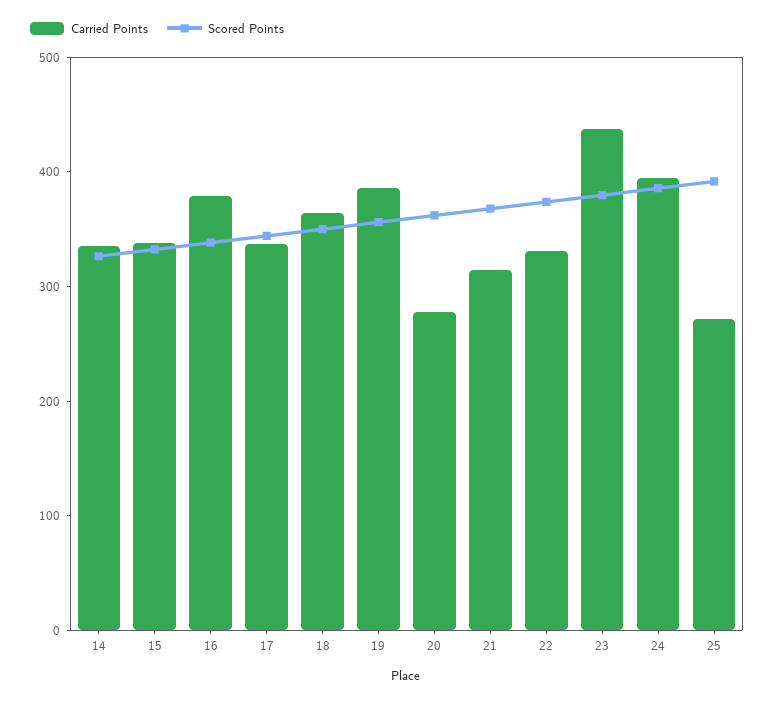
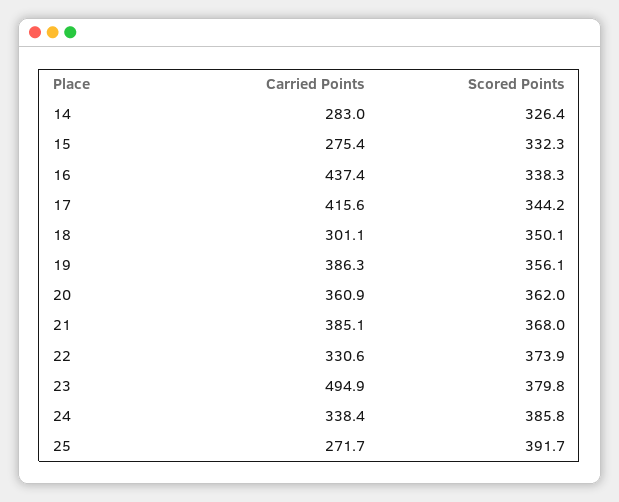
Carried Points, 14: 340 -> 283
Carried Points, 15: 340 -> 275.4
Carried Points, 16: 380 -> 437.4
Carried Points, 17: 340 -> 415.6
Carried Points, 18: 360 -> 301.1
Carried Points, 20: 280 -> 360.9
Carried Points, 21: 320 -> 385.1
Carried Points, 23: 440 -> 494.9
Carried Points, 24: 400 -> 338.4

